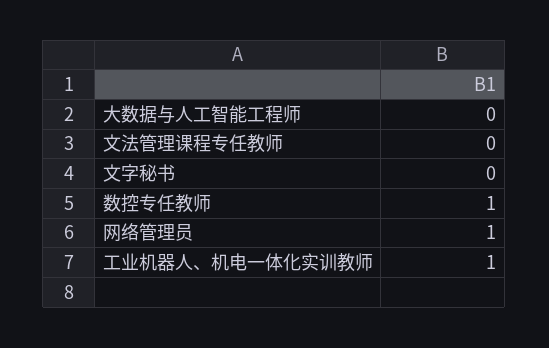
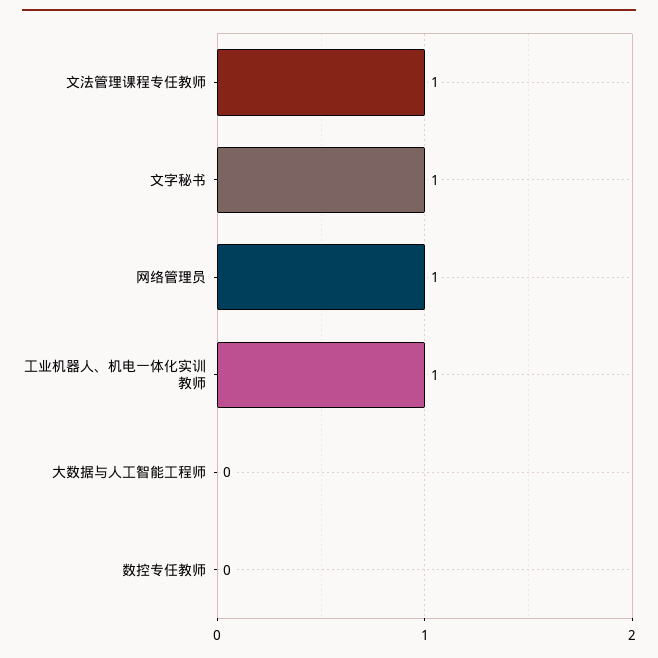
文法管理课程专任教师: 0 -> 1
文字秘书: 0 -> 1
数控专任教师: 1 -> 0

